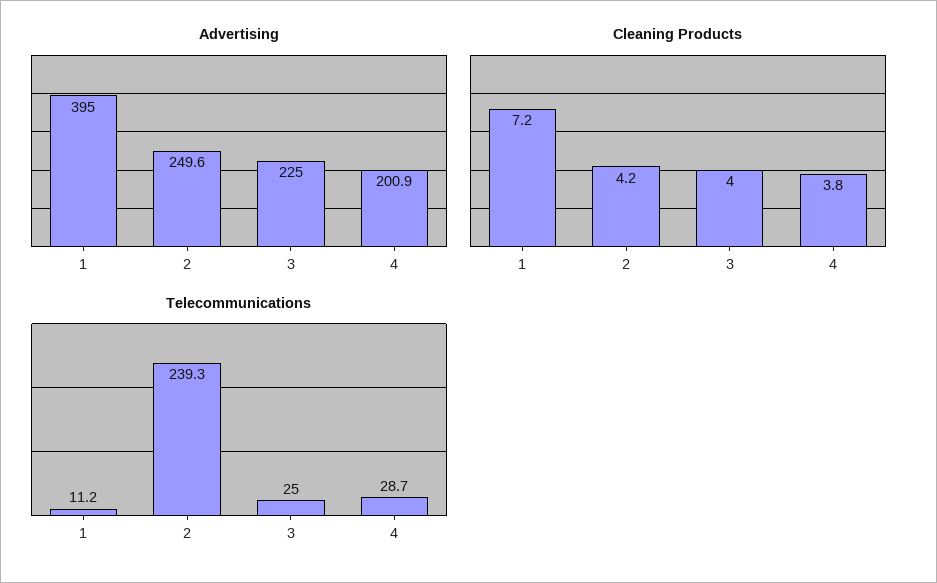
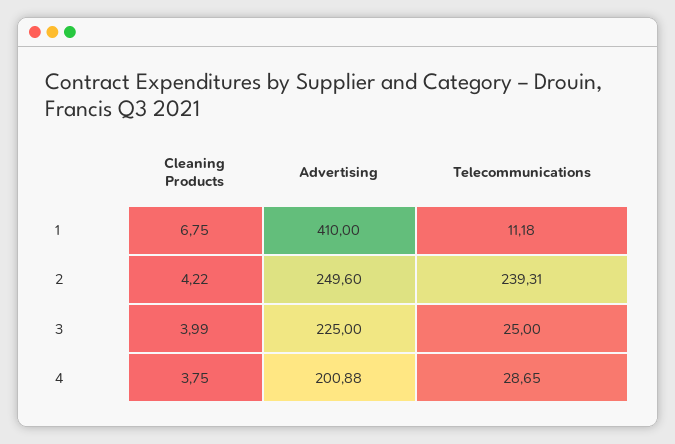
Advertising, 1: 395 -> 410
Cleaning Products, 1: 7.2 -> 6.75

